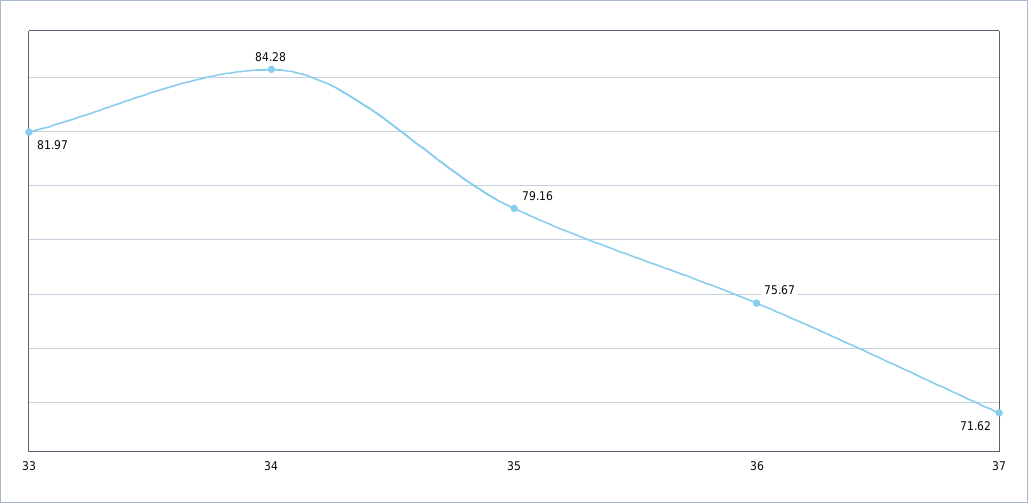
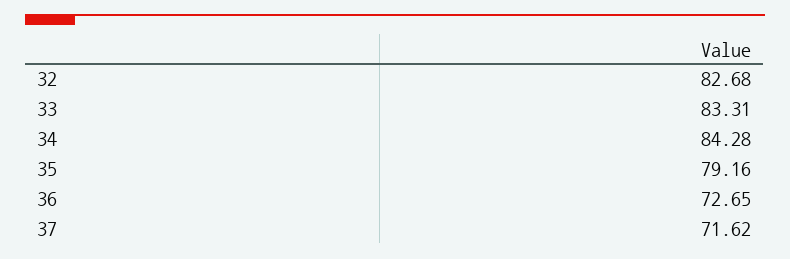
33: 81.97 -> 83.31
36: 75.67 -> 72.65
32: none -> 82.68

